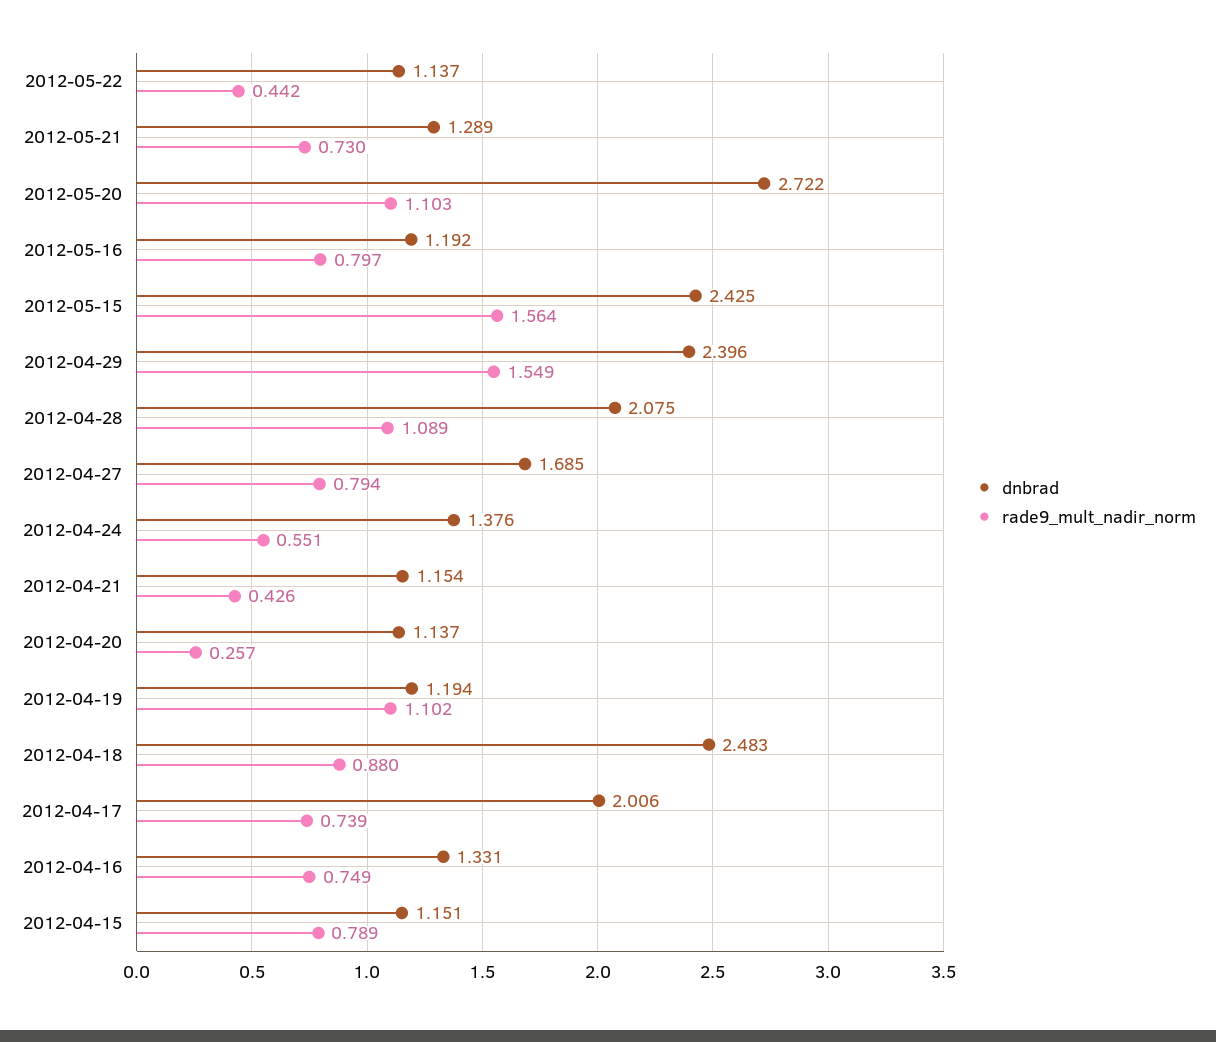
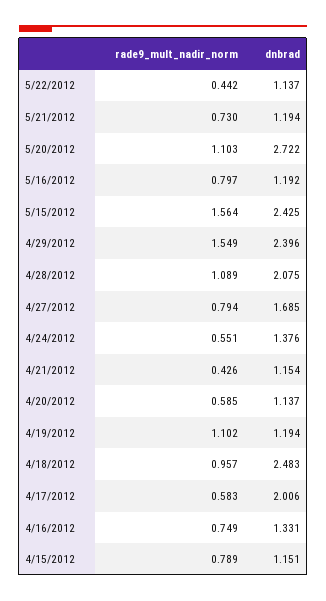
dnbrad, 2012-05-21: 1.289 -> 1.194
rade9_mult_nadir_norm, 2012-04-20: 0.257 -> 0.585
rade9_mult_nadir_norm, 2012-04-18: 0.88 -> 0.957
rade9_mult_nadir_norm, 2012-04-17: 0.739 -> 0.583

